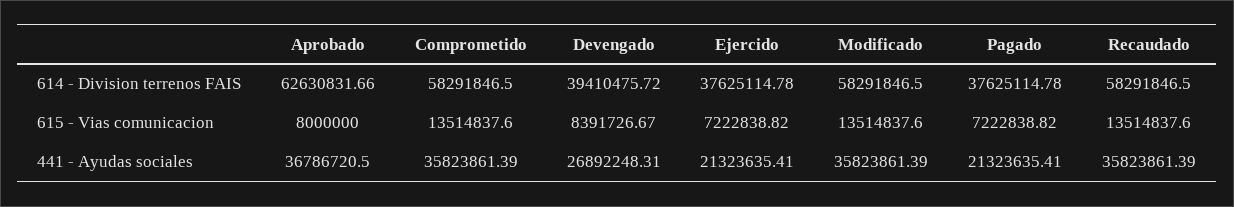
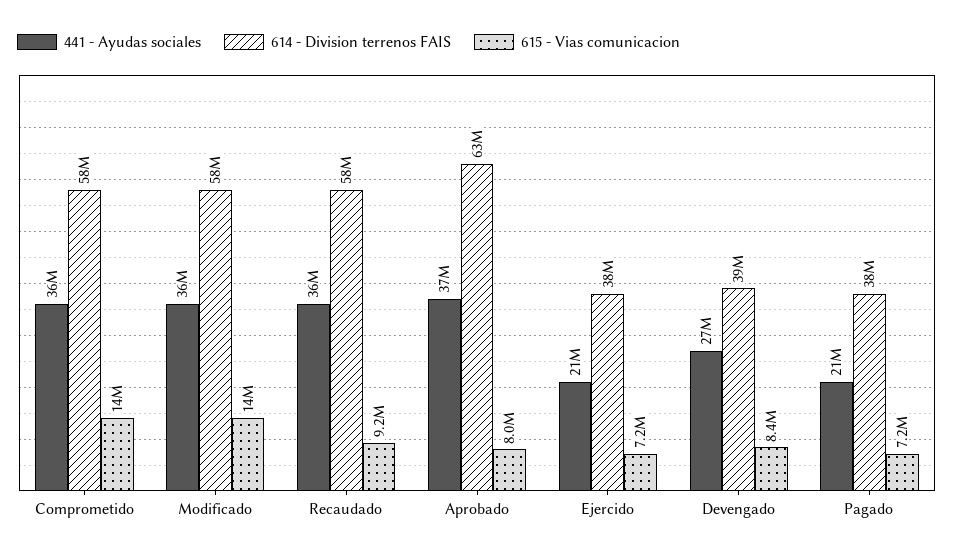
615 - Vias comunicacion, Recaudado: 13514837.6 -> 9200000

